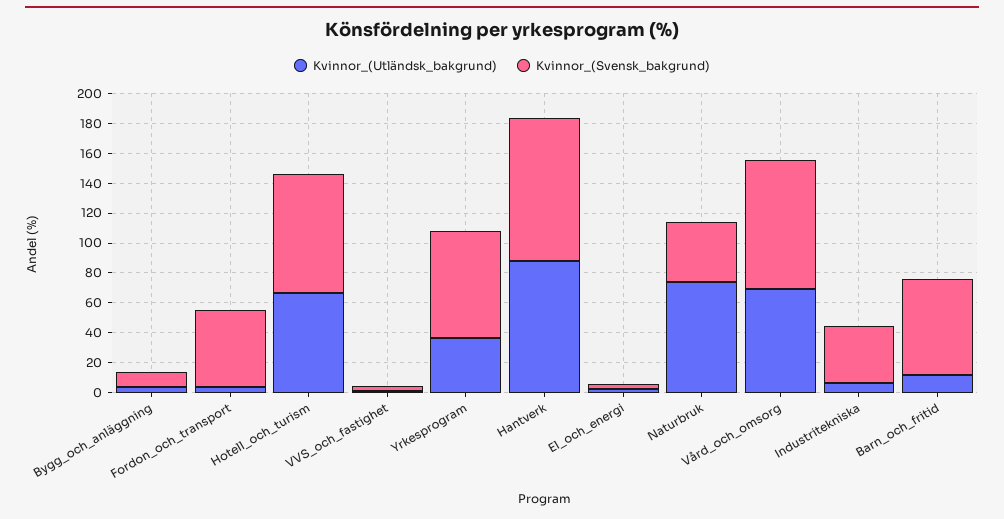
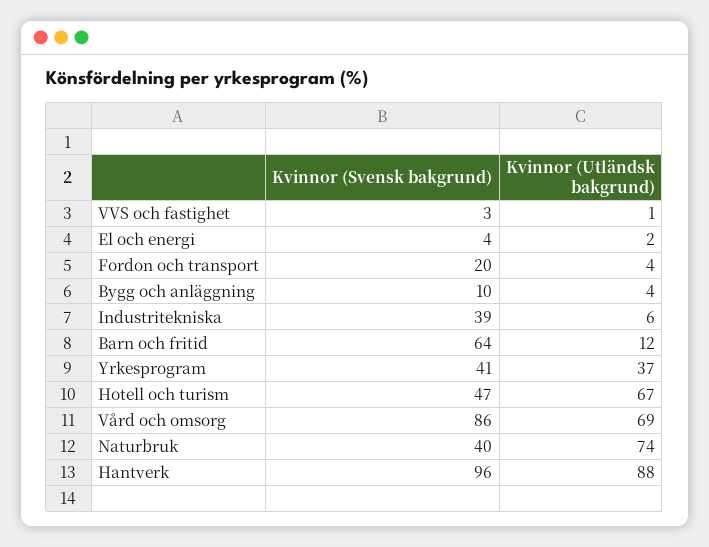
Kvinnor_(Svensk_bakgrund), Fordon_och_transport: 50 -> 20
Kvinnor_(Svensk_bakgrund), Hotell_och_turism: 80 -> 47
Kvinnor_(Svensk_bakgrund), Yrkesprogram: 70 -> 41

